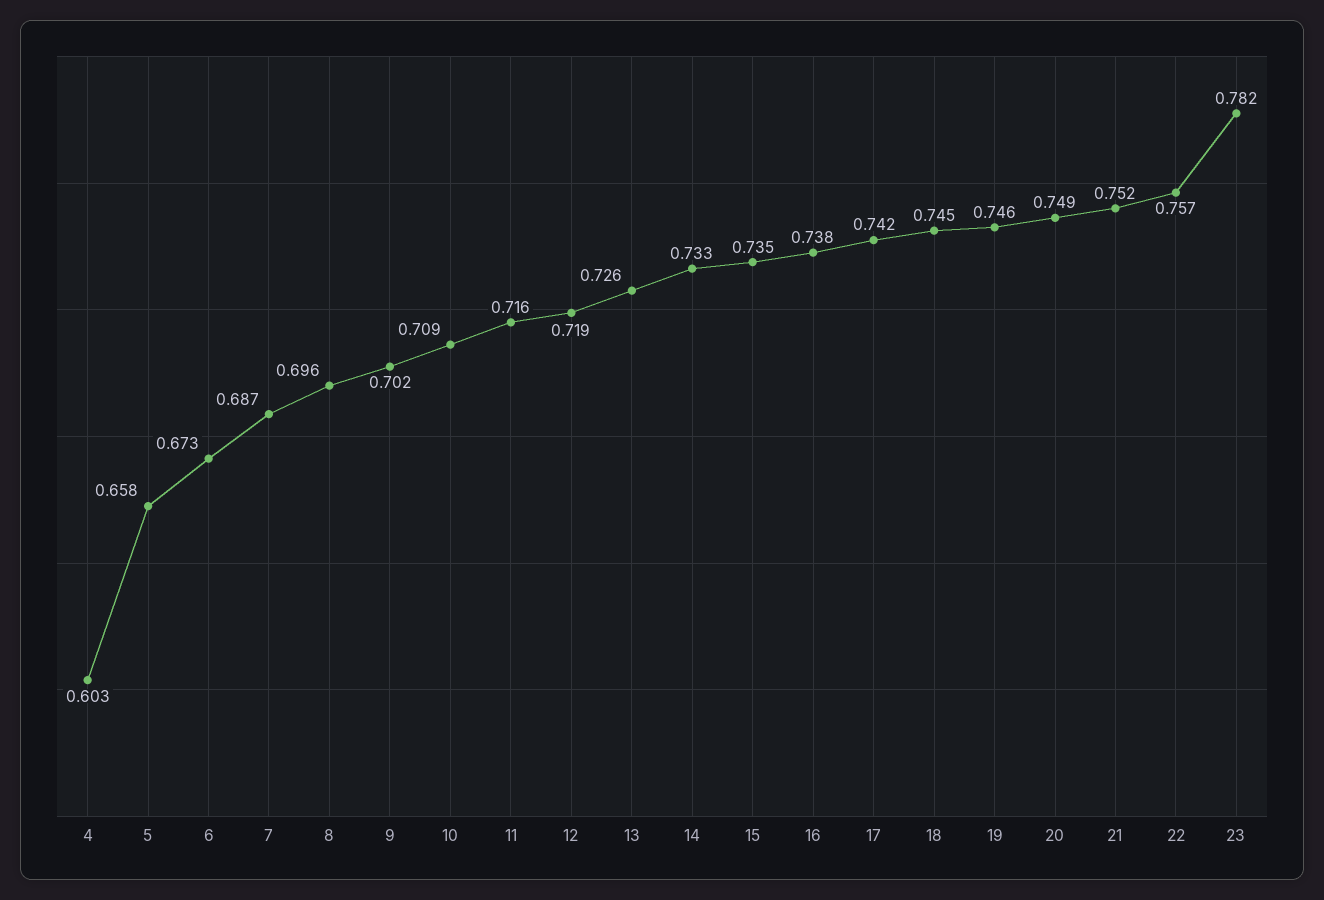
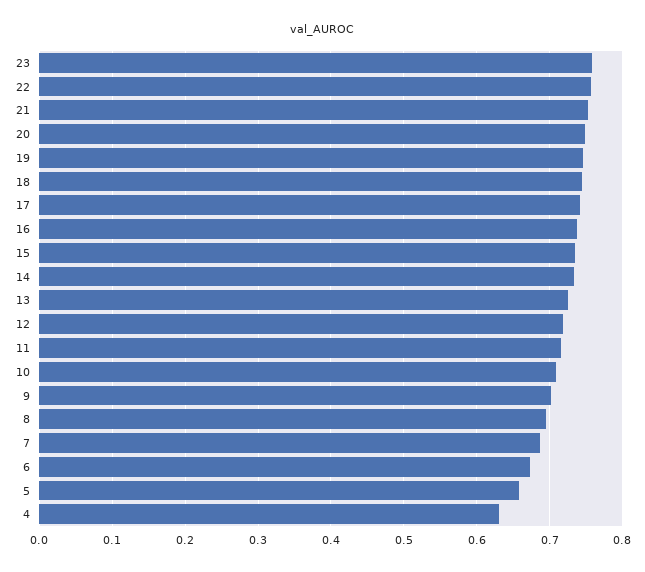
4: 0.603 -> 0.63
23: 0.782 -> 0.76

